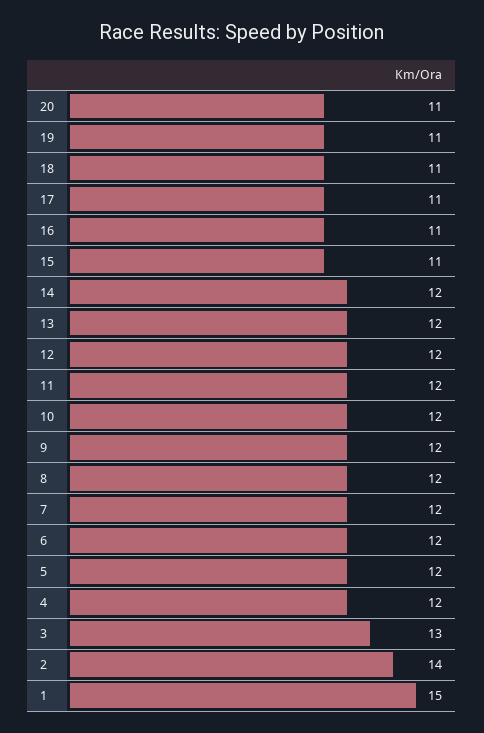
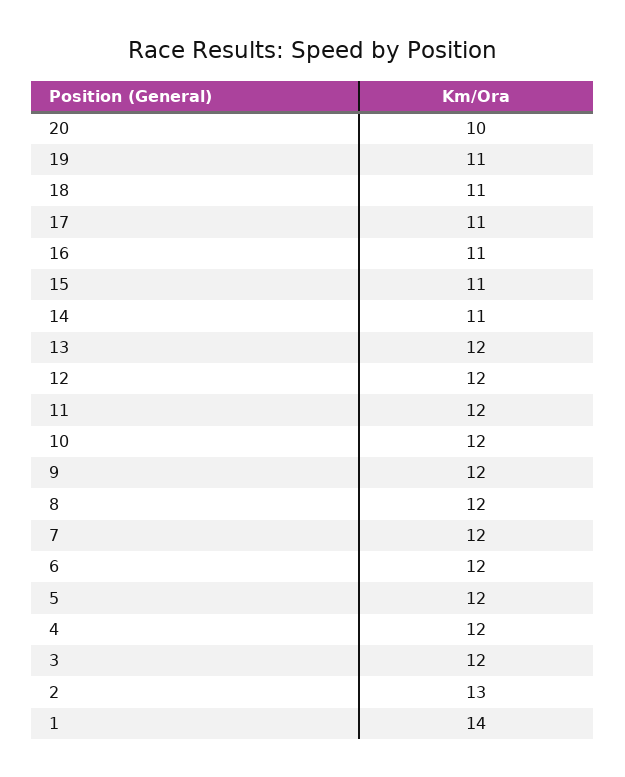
20: 11 -> 10
14: 12 -> 11
3: 13 -> 12
2: 14 -> 13
1: 15 -> 14

